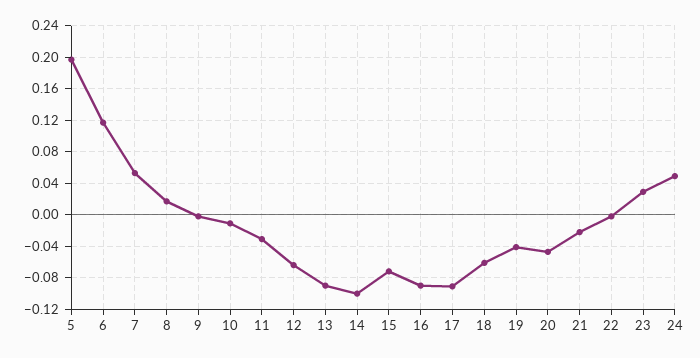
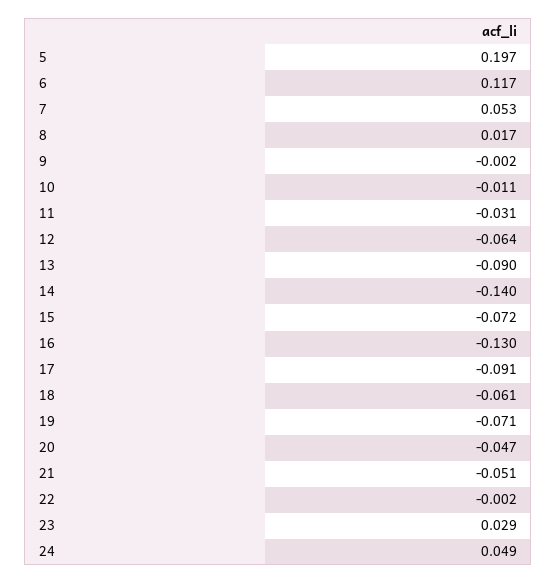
14: -0.1 -> -0.14
16: -0.09 -> -0.13
19: -0.04 -> -0.071
21: -0.02 -> -0.051

